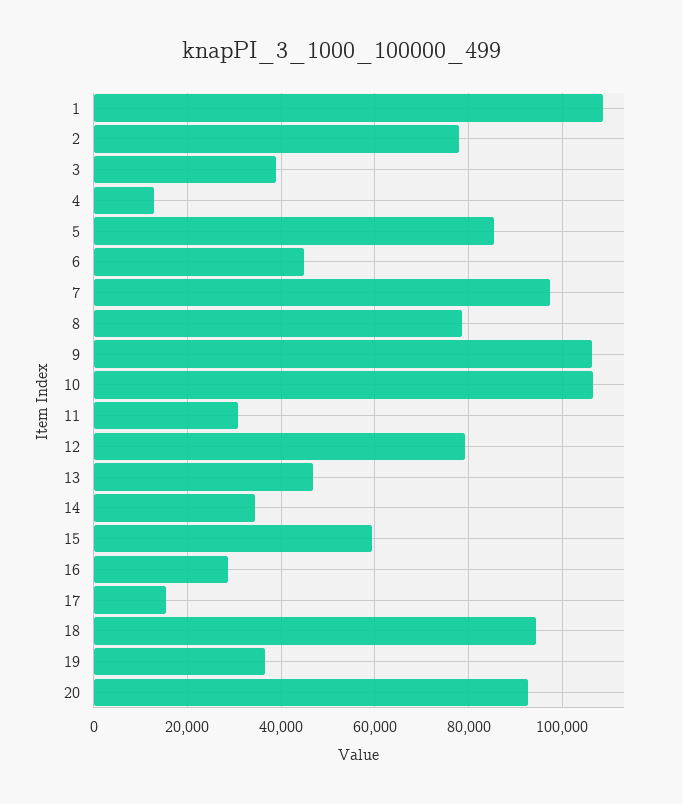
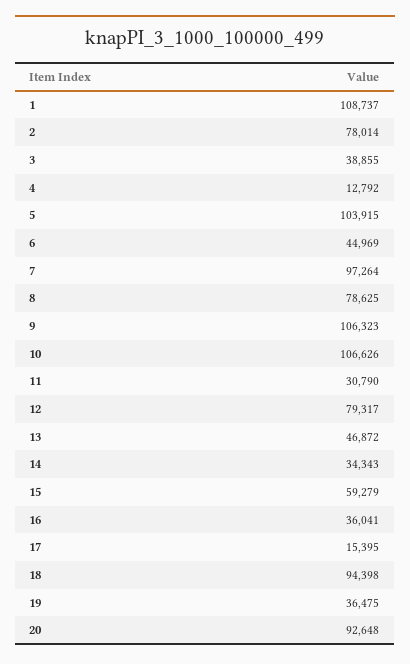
5: 86000 -> 103915
16: 28000 -> 36041

